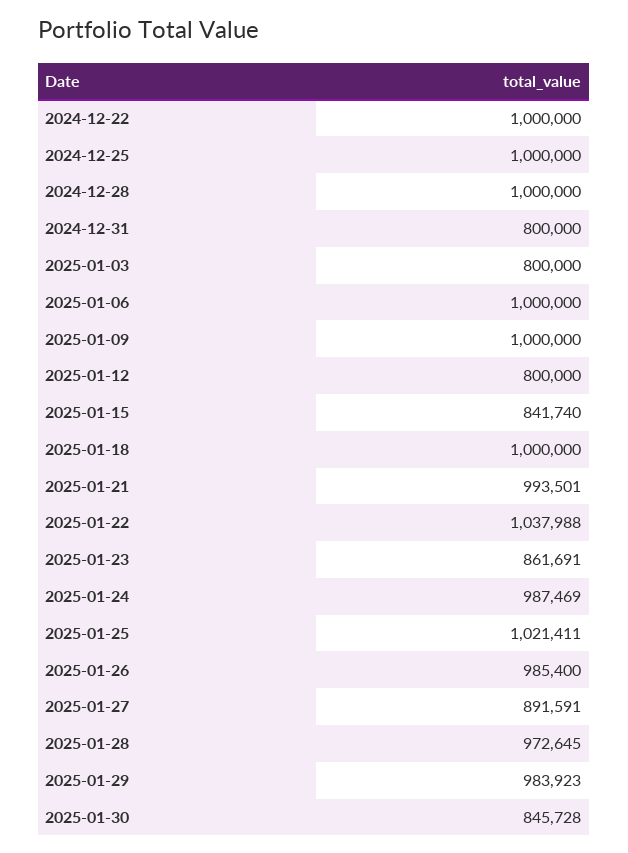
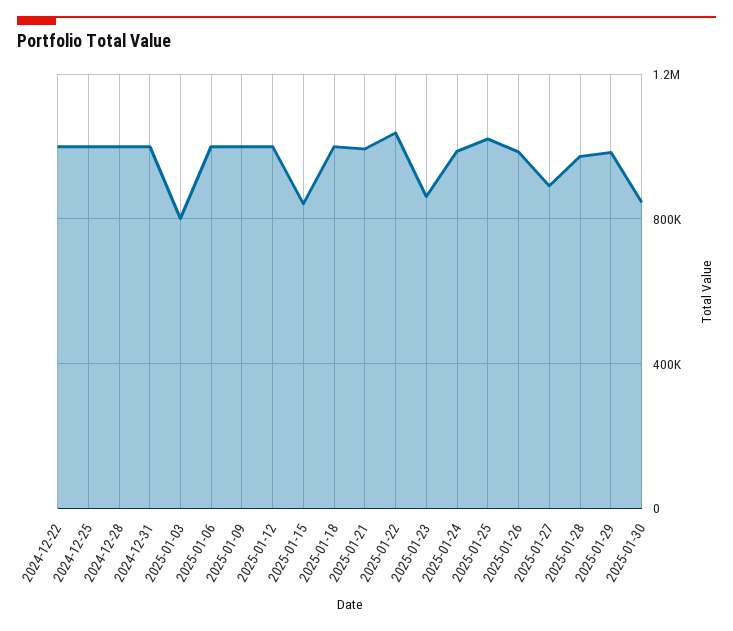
2024-12-31: 800000 -> 1000000
2025-01-12: 800000 -> 1000000

